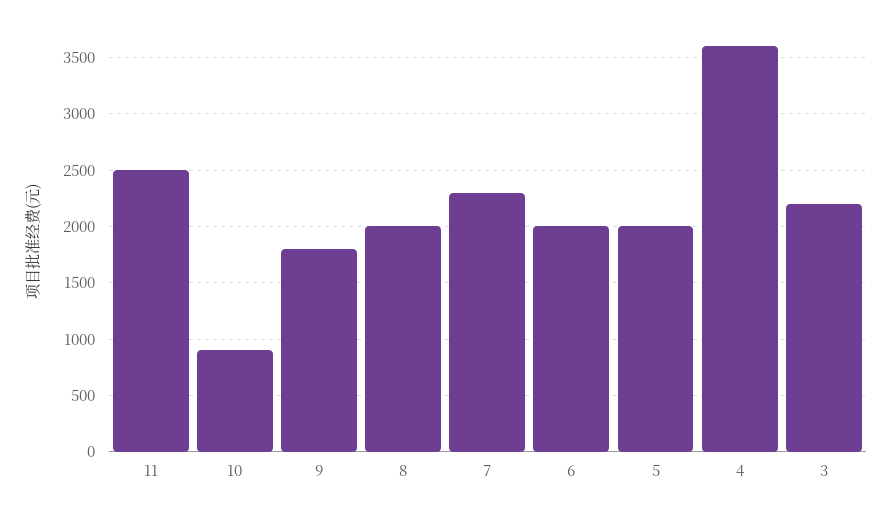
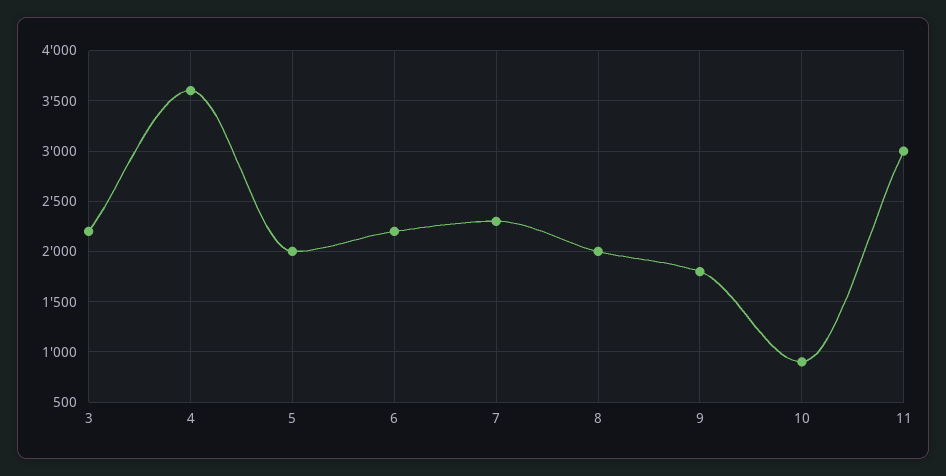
11: 2500 -> 3000
6: 2000 -> 2200

